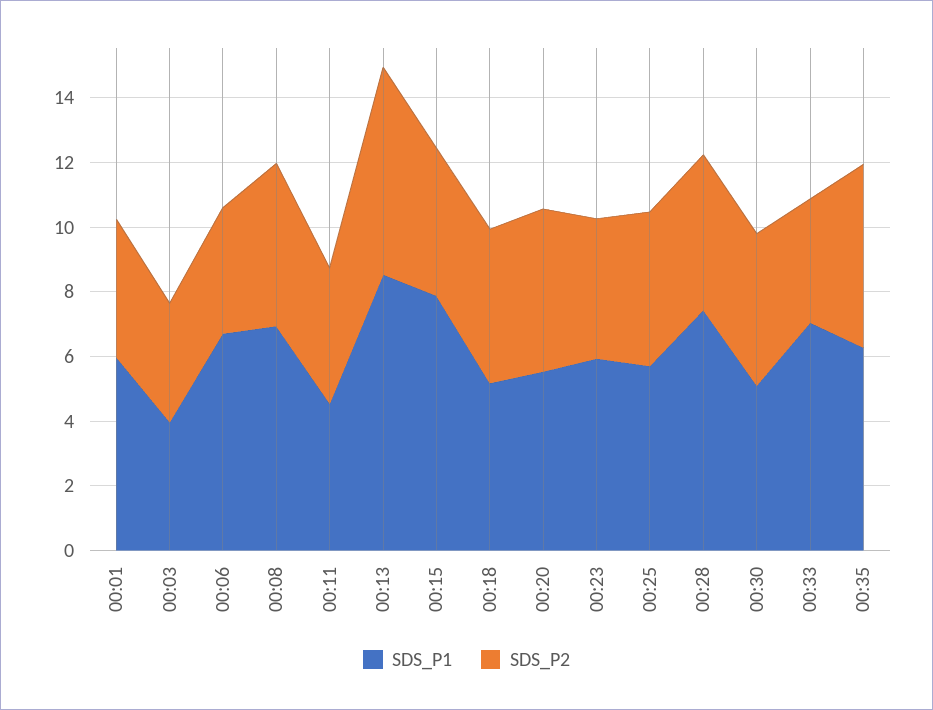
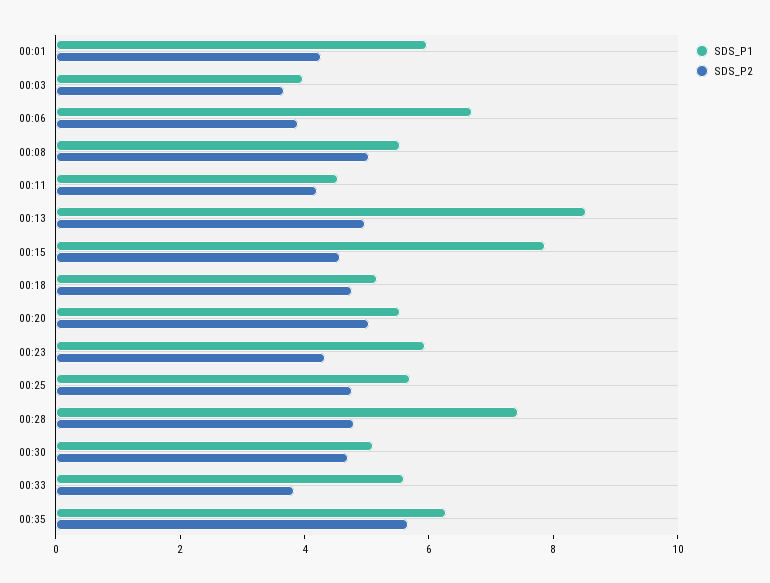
SDS_P1, 00:08: 7 -> 5.5
SDS_P2, 00:13: 6.5 -> 5
SDS_P1, 00:33: 7 -> 5.5

